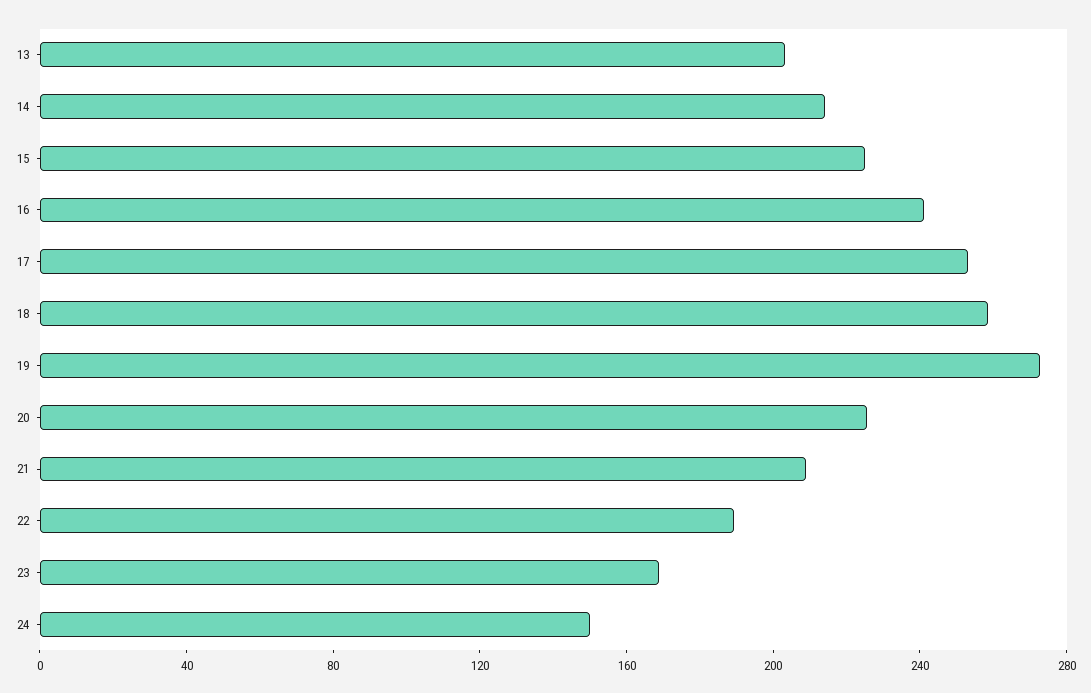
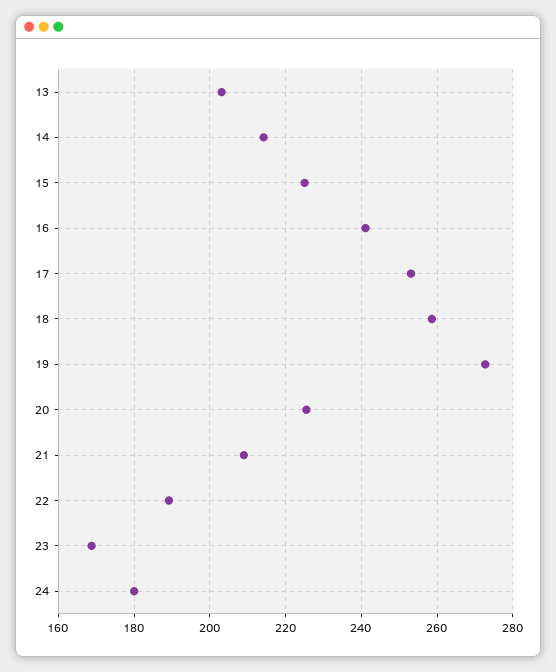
24: 150 -> 180

